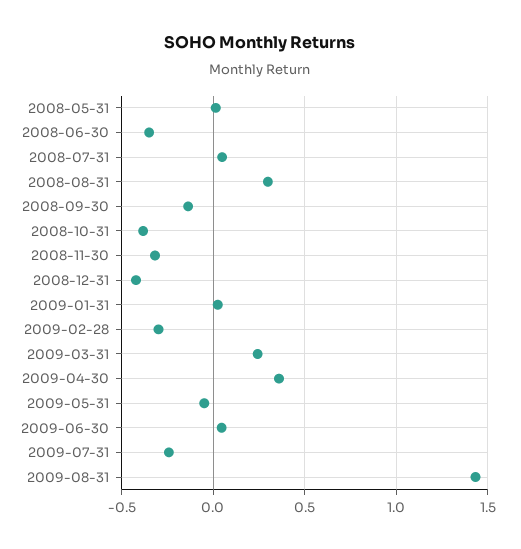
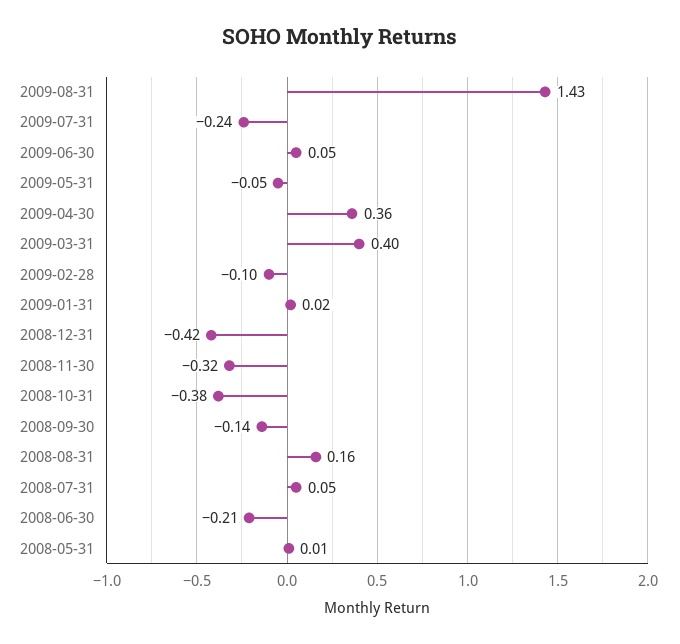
2008-06-30: -0.35 -> -0.21
2008-08-31: 0.3 -> 0.16
2009-02-28: -0.3 -> -0.1
2009-03-31: 0.25 -> 0.4

